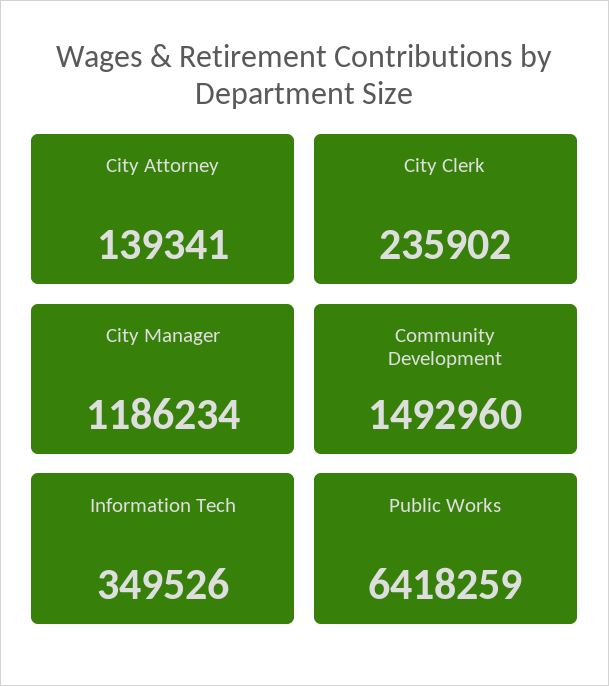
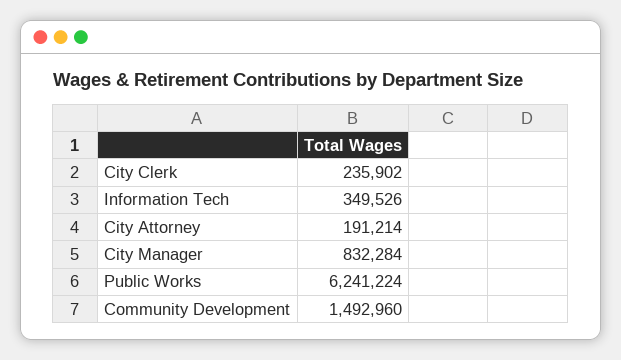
City Attorney: 139341 -> 191214
City Manager: 1186234 -> 832284
Public Works: 6418259 -> 6241224

